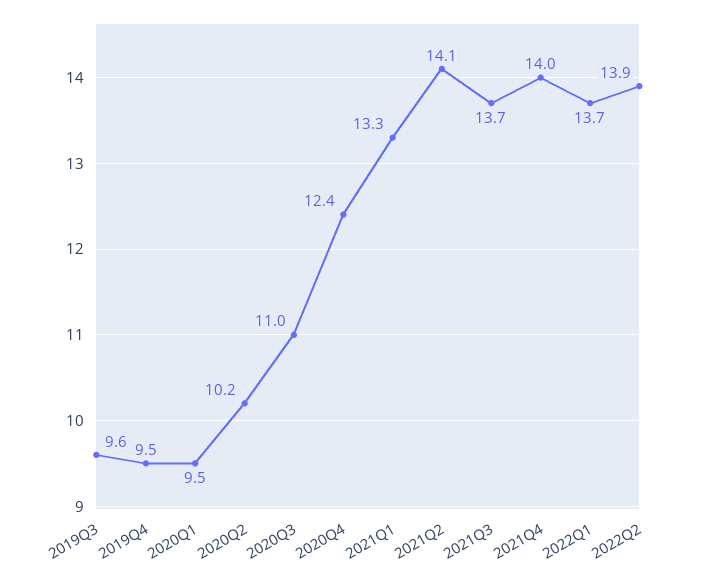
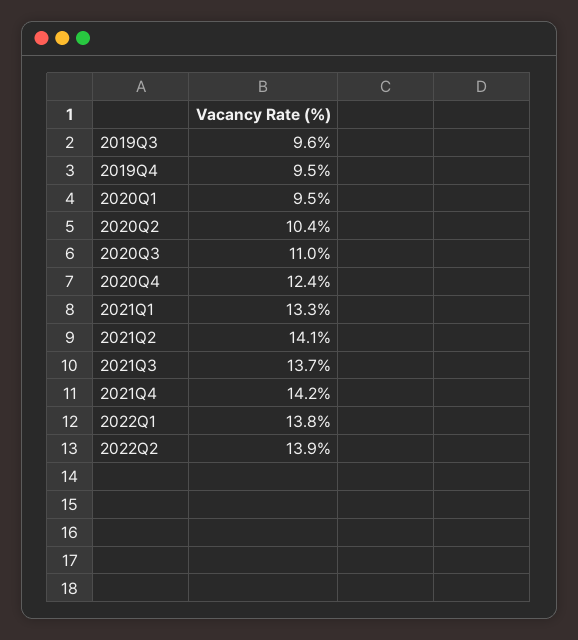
2020Q2: 10.2 -> 10.4
2021Q4: 14 -> 14.2
2022Q1: 13.7 -> 13.8

